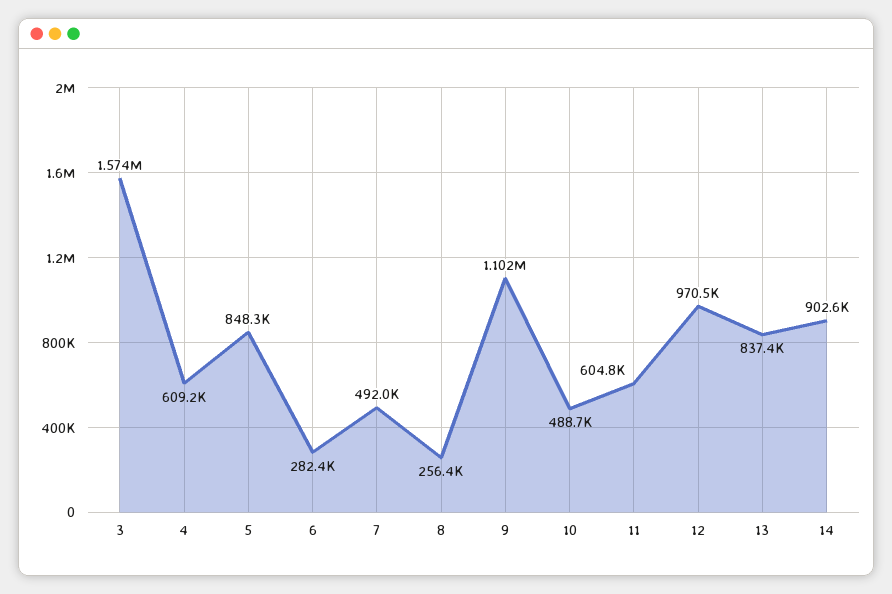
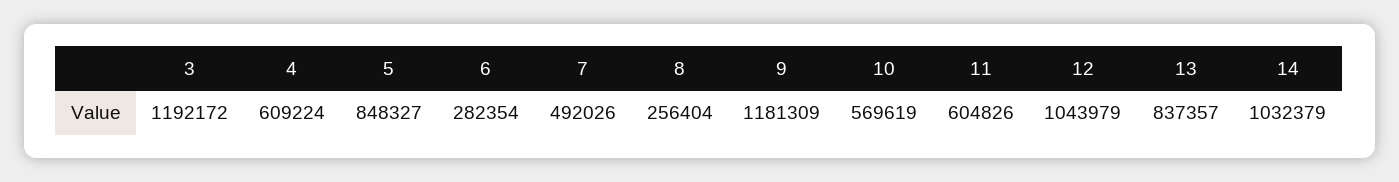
3: 1574000 -> 1192172
9: 1102000 -> 1181309
10: 488700 -> 569619
12: 970500 -> 1043979
14: 902600 -> 1032379

